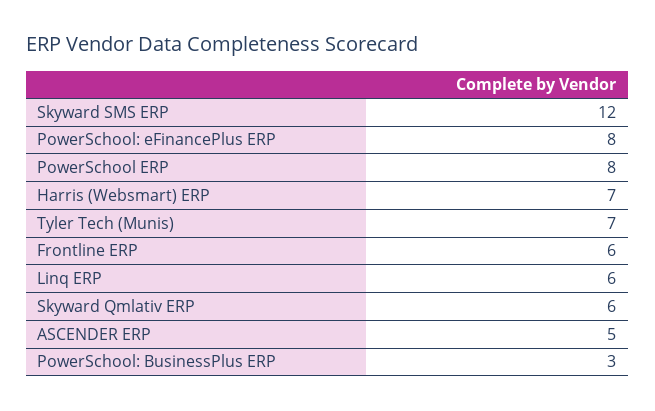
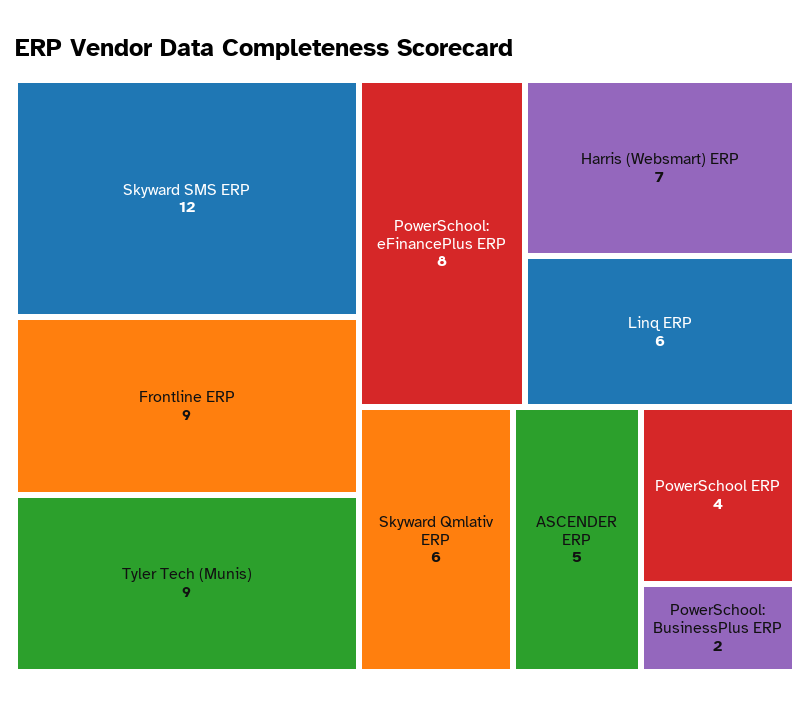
PowerSchool ERP: 8 -> 4
Tyler Tech (Munis): 7 -> 9
Frontline ERP: 6 -> 9
PowerSchool: BusinessPlus ERP: 3 -> 2

